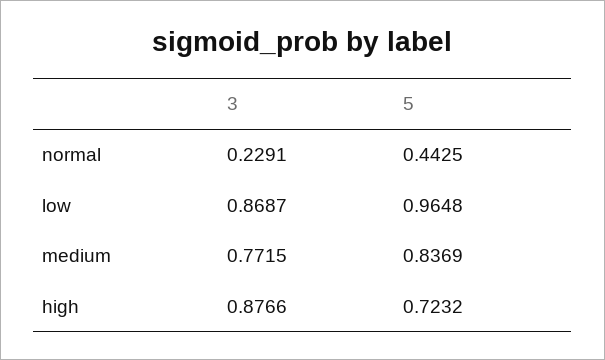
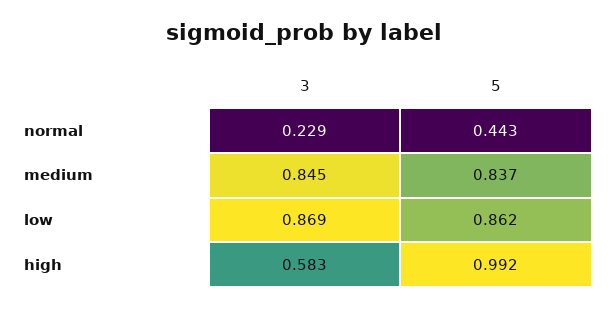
5, low: 0.9648 -> 0.862
3, medium: 0.7715 -> 0.845
3, high: 0.8766 -> 0.583
5, high: 0.7232 -> 0.992

